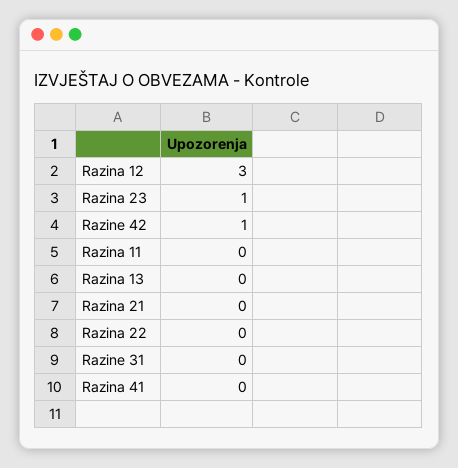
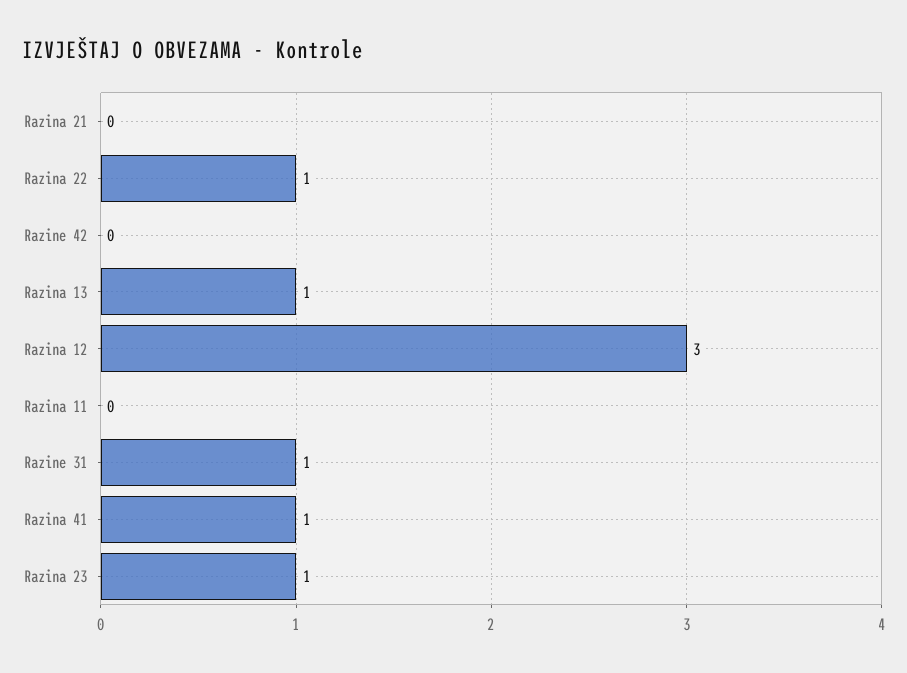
Razine 42: 1 -> 0
Razina 13: 0 -> 1
Razina 22: 0 -> 1
Razine 31: 0 -> 1
Razina 41: 0 -> 1

